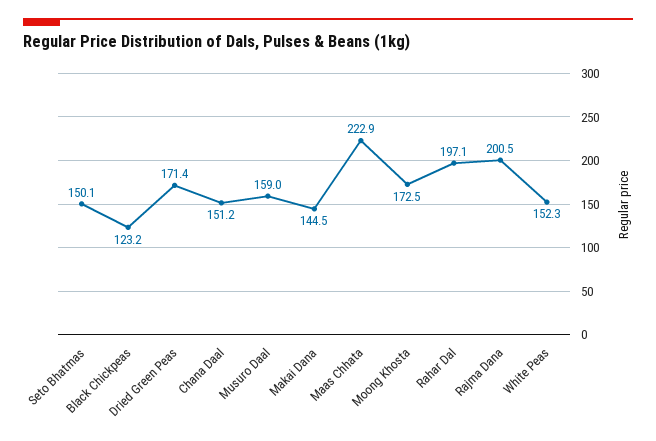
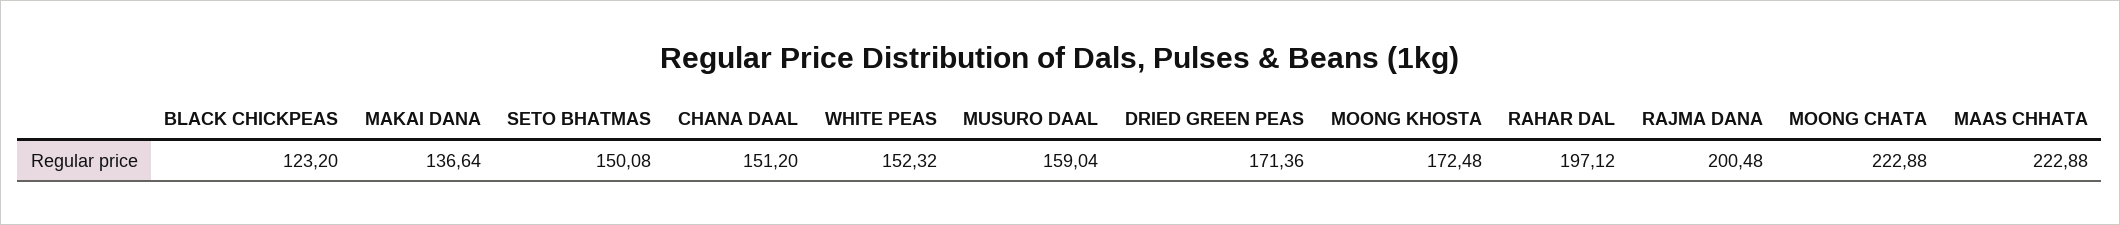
Makai Dana: 144.5 -> 136.64
MOONG CHATA: none -> 222.88

